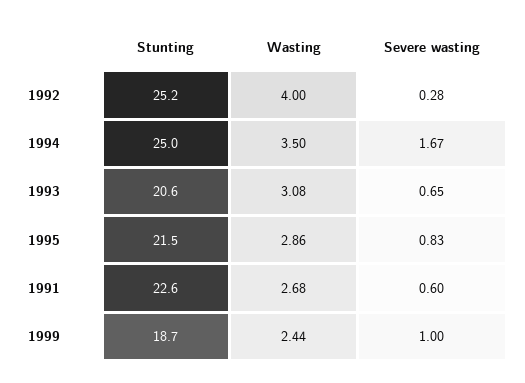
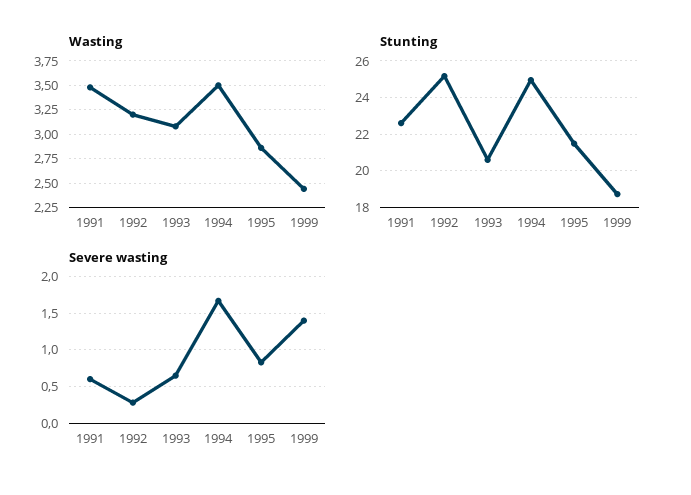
Wasting, 1992: 4 -> 3.25
Wasting, 1991: 2.68 -> 3.5
Severe wasting, 1999: 1 -> 1.4

